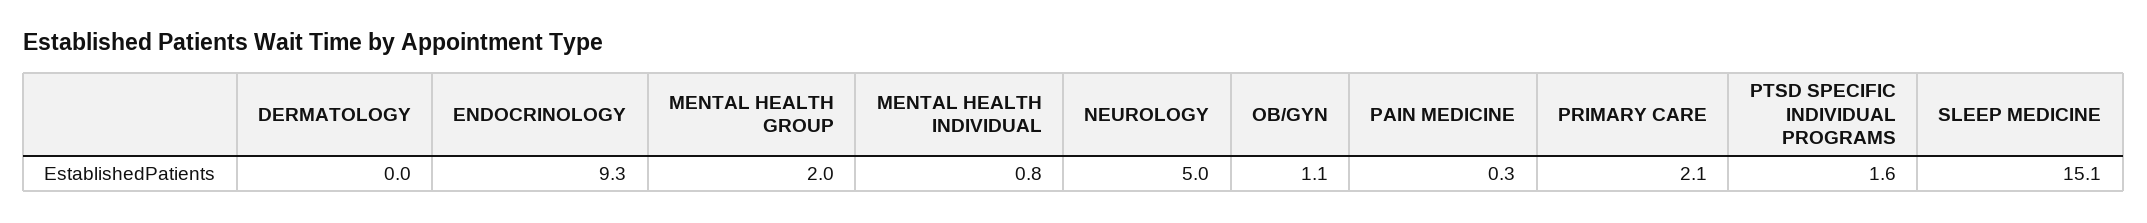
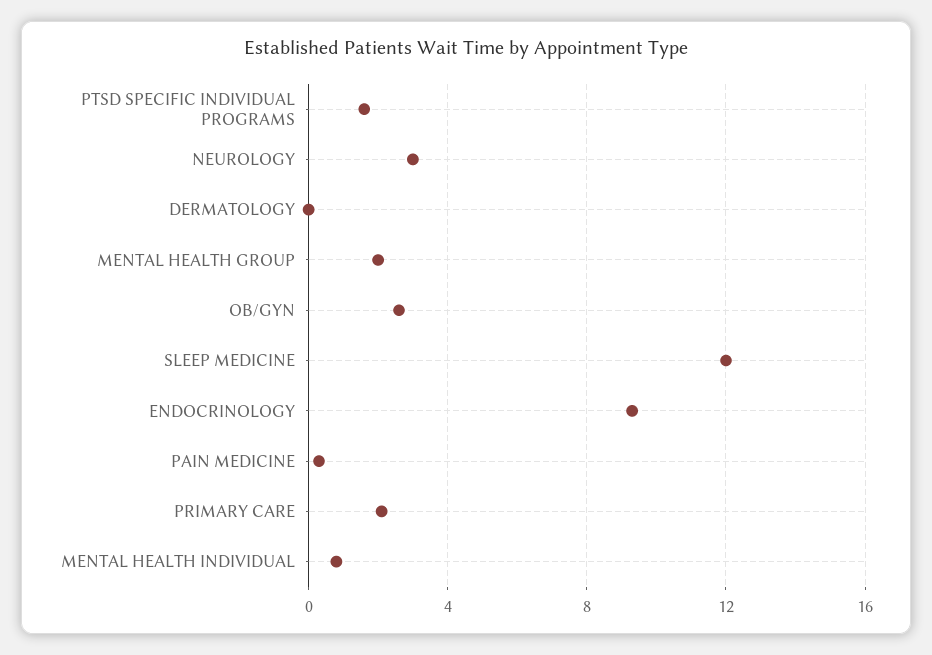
NEUROLOGY: 5 -> 3
OB/GYN: 1.1 -> 2.5
SLEEP MEDICINE: 15.1 -> 12

